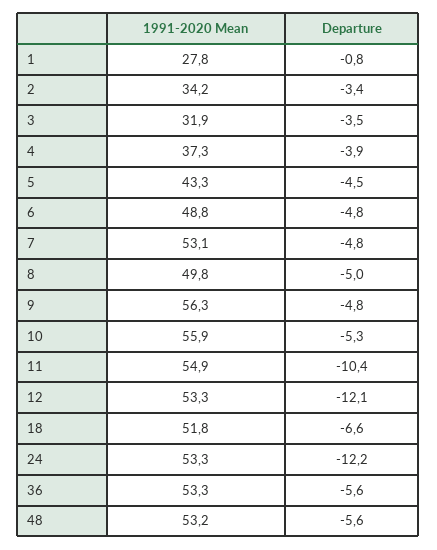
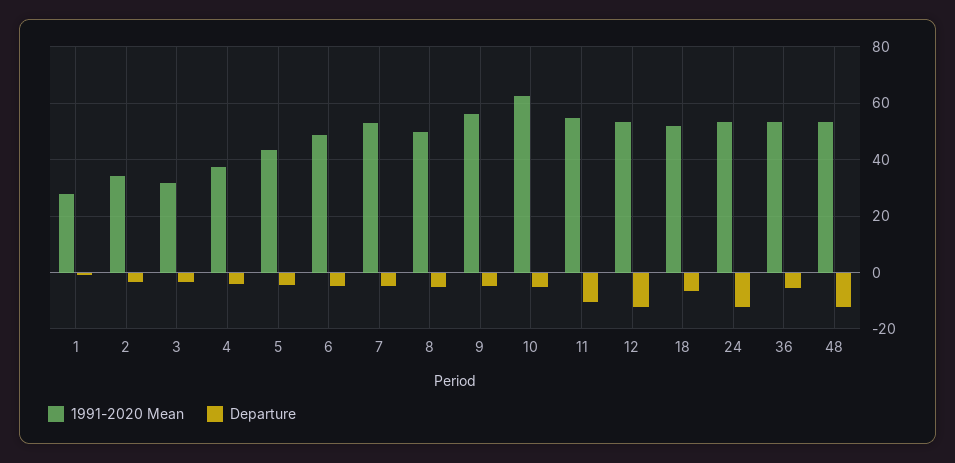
1991-2020 Mean, 10: 55.9 -> 62.5
Departure, 48: -5.6 -> -12.5

